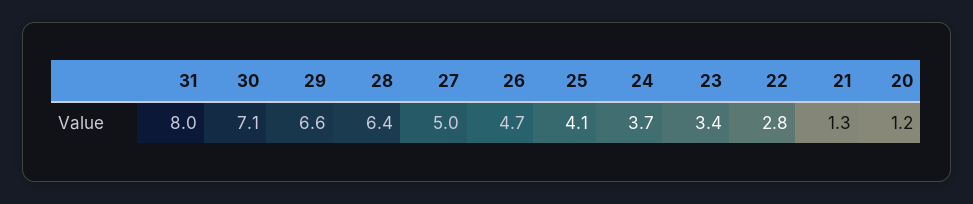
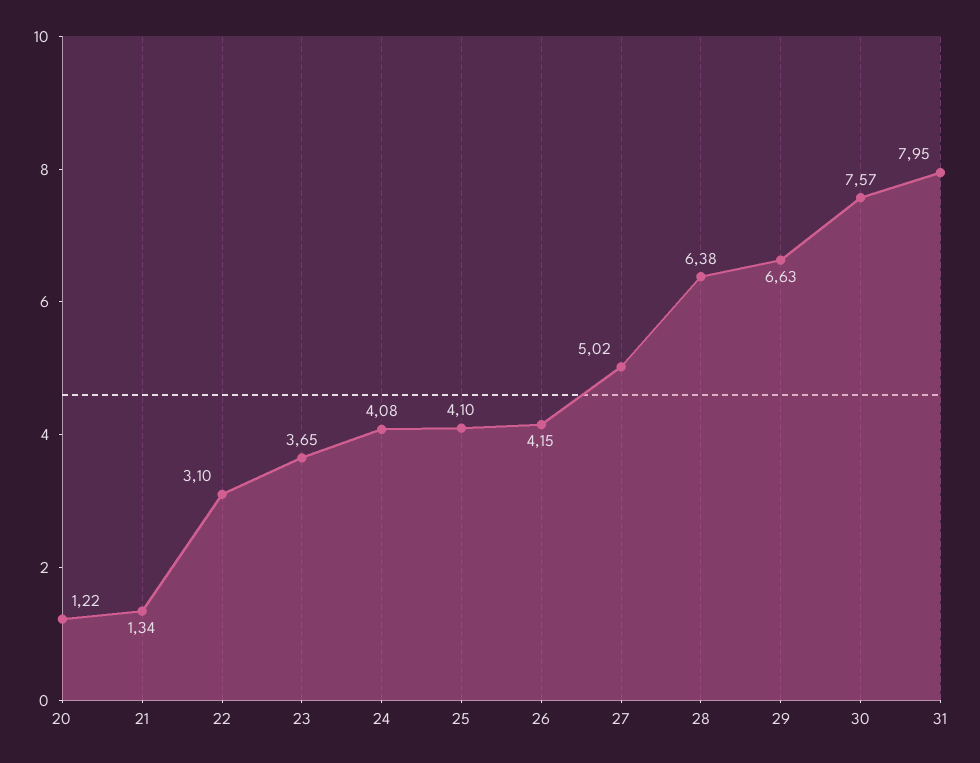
30: 7.1 -> 7.57
26: 4.7 -> 4.15
24: 3.7 -> 4.08
23: 3.4 -> 3.65
22: 2.8 -> 3.1

